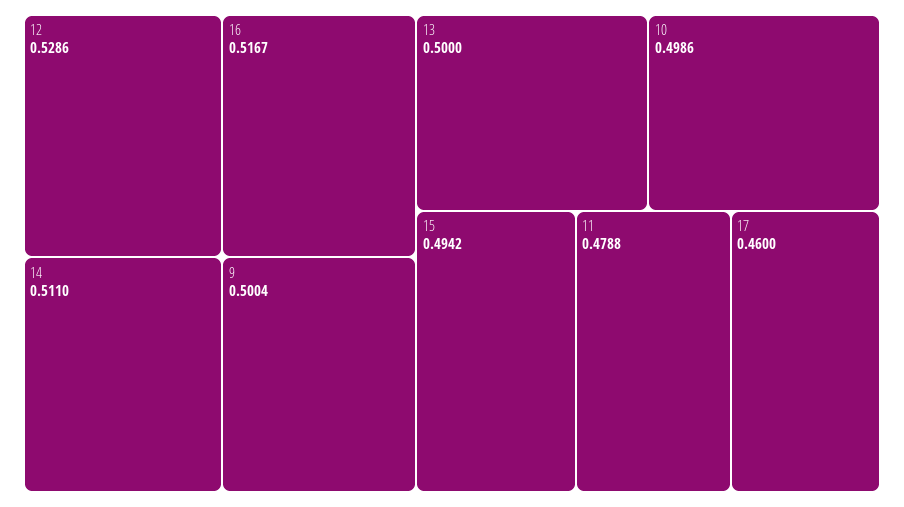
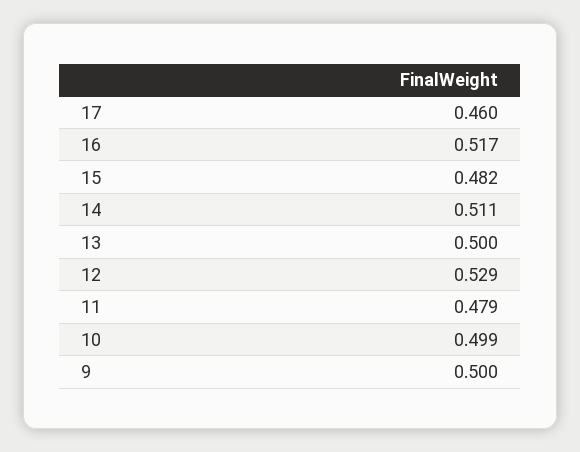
15: 0.4942 -> 0.482

